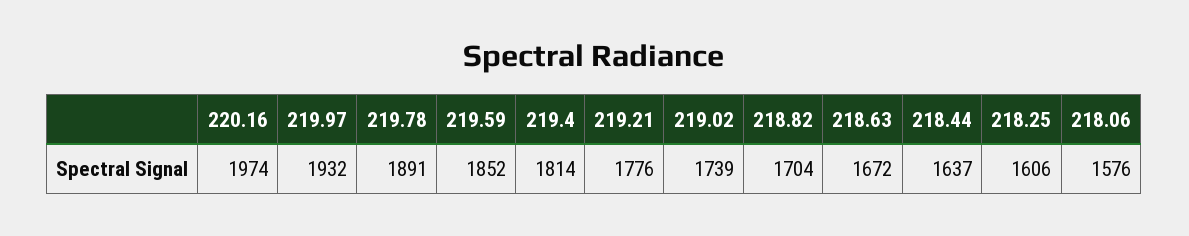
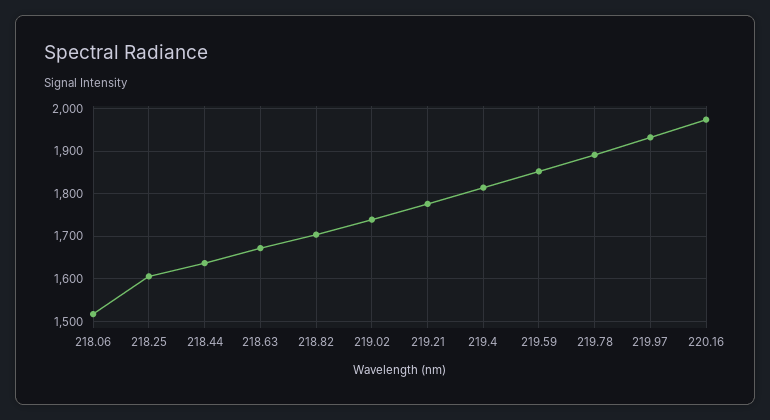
218.06: 1576 -> 1520

